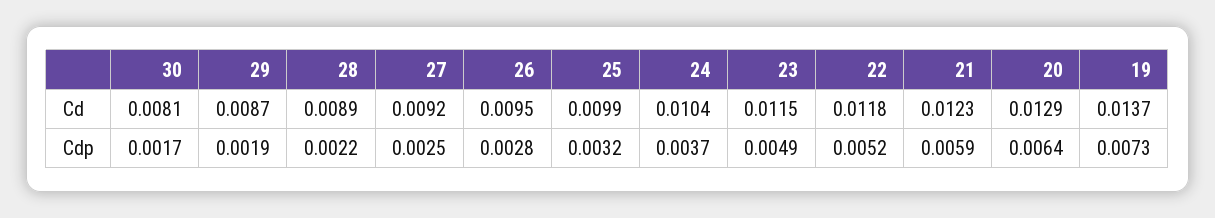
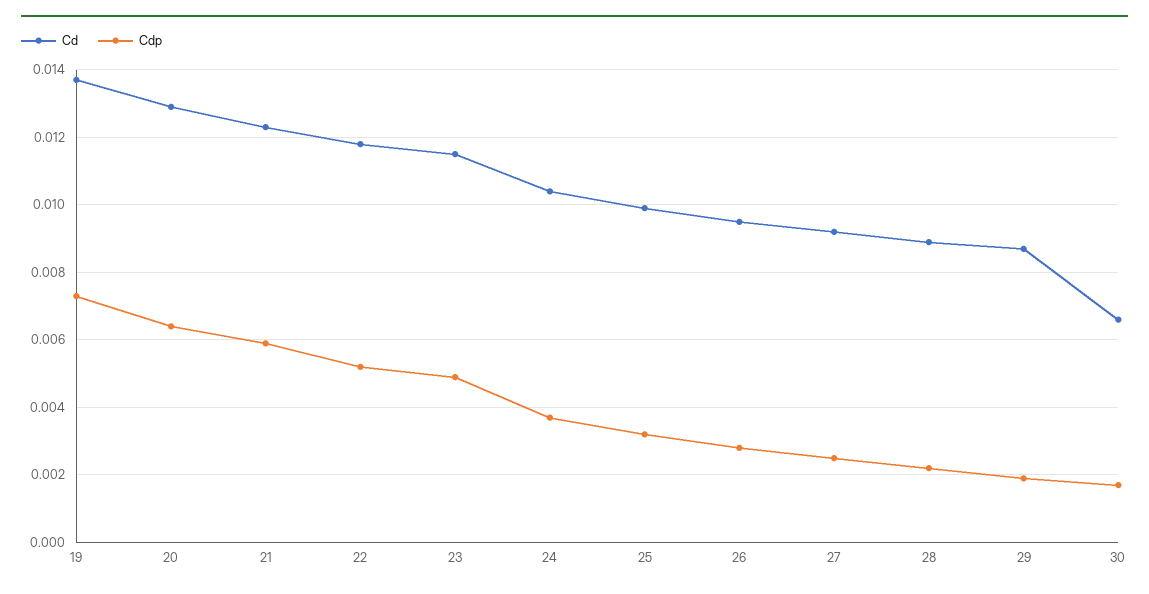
Cd, 30: 0.0081 -> 0.0065

